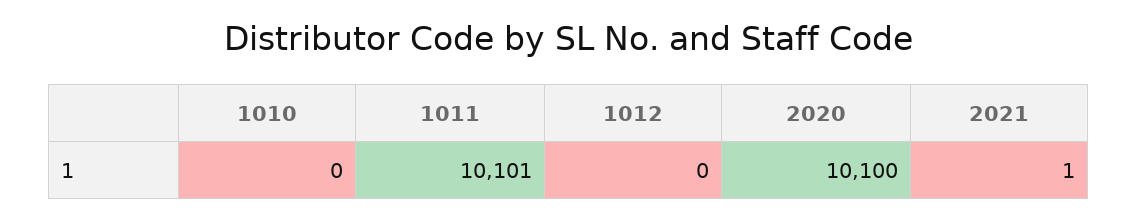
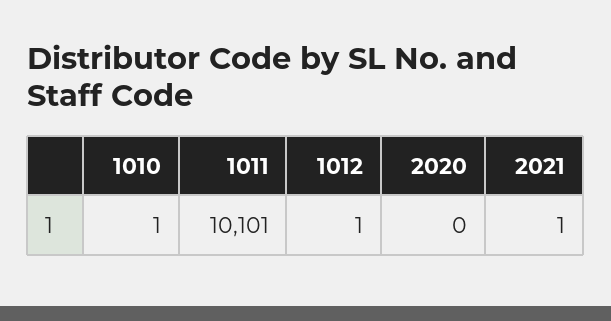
1010: 0 -> 1
1012: 0 -> 1
2020: 10100 -> 0

